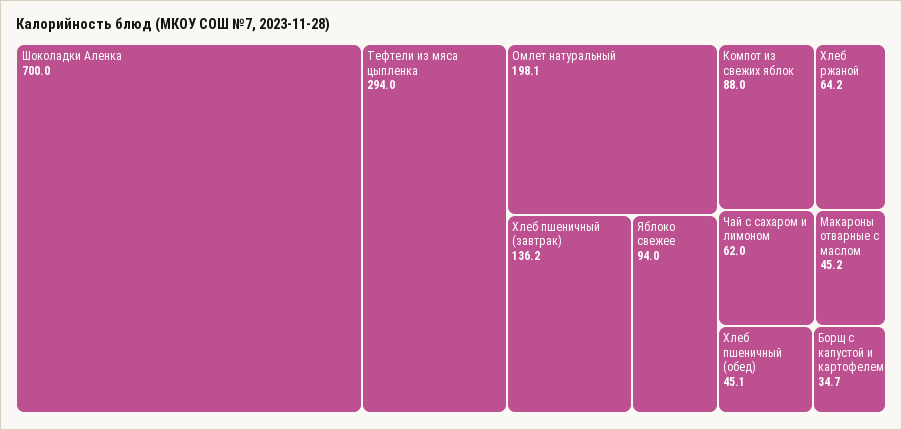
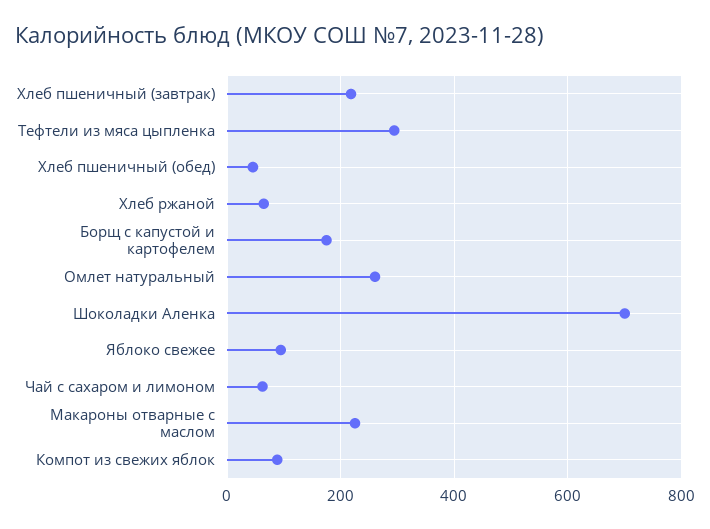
Омлет натуральный: 198.1 -> 260
Хлеб пшеничный (завтрак): 136.2 -> 220
Макароны отварные с маслом: 45.2 -> 220
Борщ с капустой и картофелем: 34.7 -> 180

